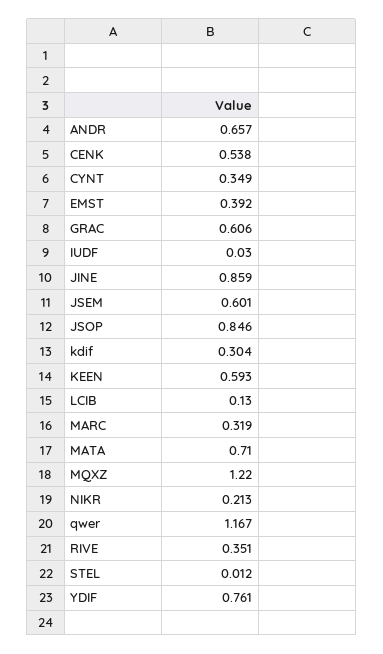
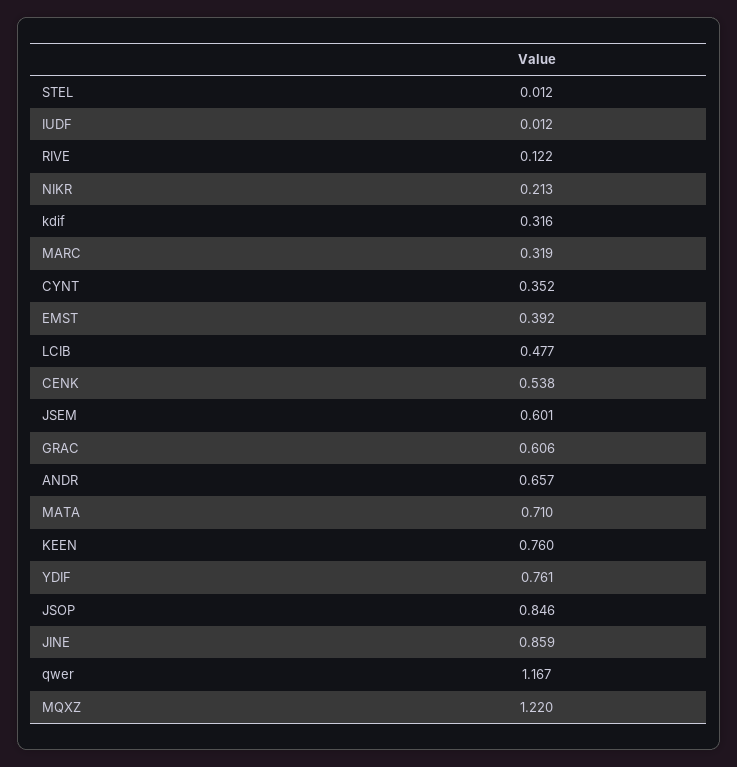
CYNT: 0.349 -> 0.352
IUDF: 0.03 -> 0.012
kdif: 0.304 -> 0.316
KEEN: 0.593 -> 0.76
LCIB: 0.13 -> 0.477
RIVE: 0.351 -> 0.122

